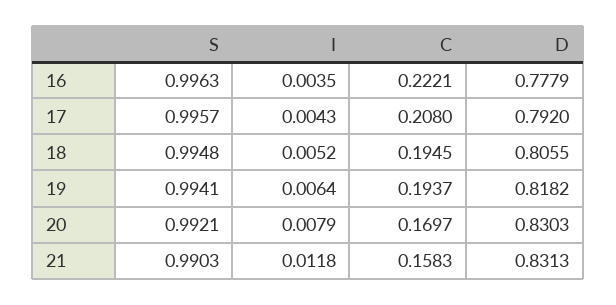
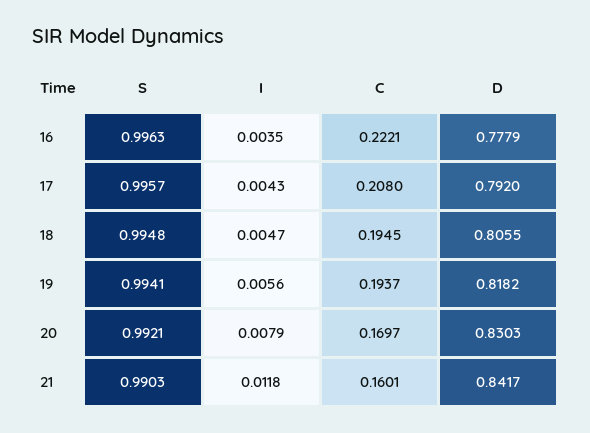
I, 18: 0.0052 -> 0.0047
I, 19: 0.0064 -> 0.0056
C, 21: 0.1583 -> 0.1601
D, 21: 0.8313 -> 0.8417

